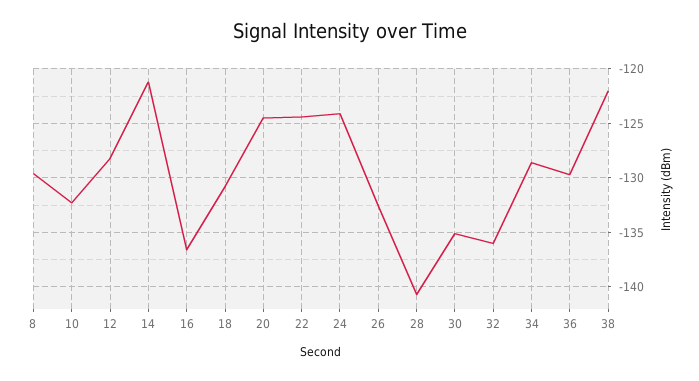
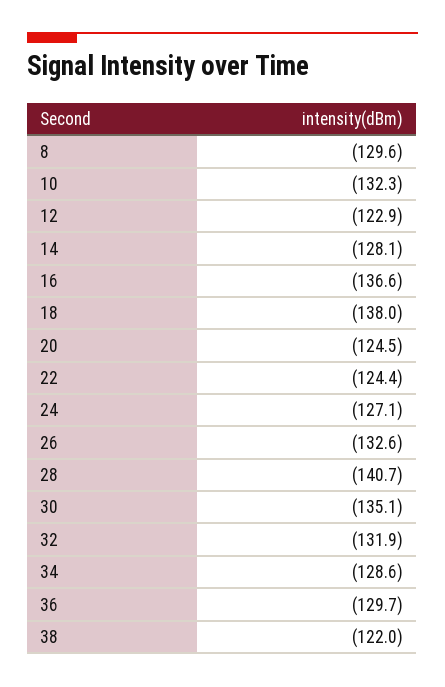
12: -128 -> -122.9
14: -121 -> -128.1
18: -131 -> -138
24: -124 -> -127.1
32: -136 -> -131.9

